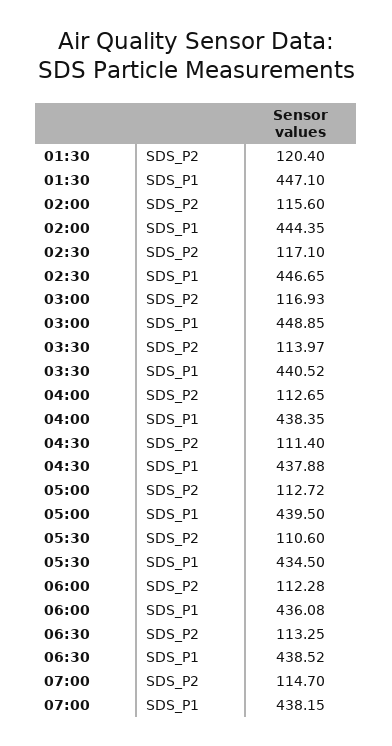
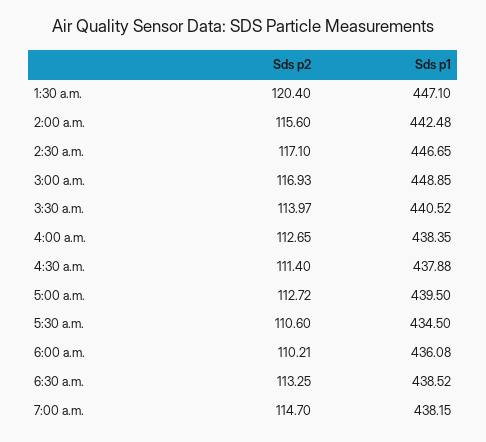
02:00, SDS_P1: 444.35 -> 442.48
06:00, SDS_P2: 112.28 -> 110.21

